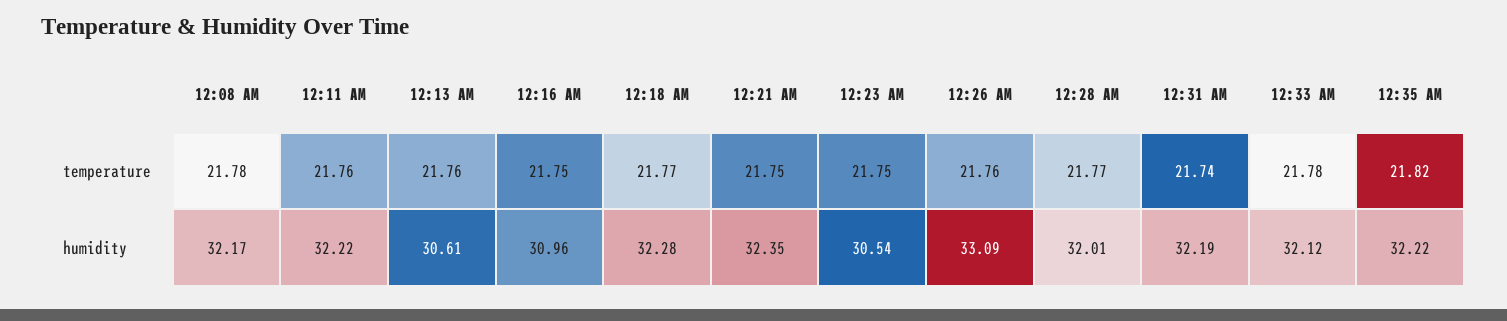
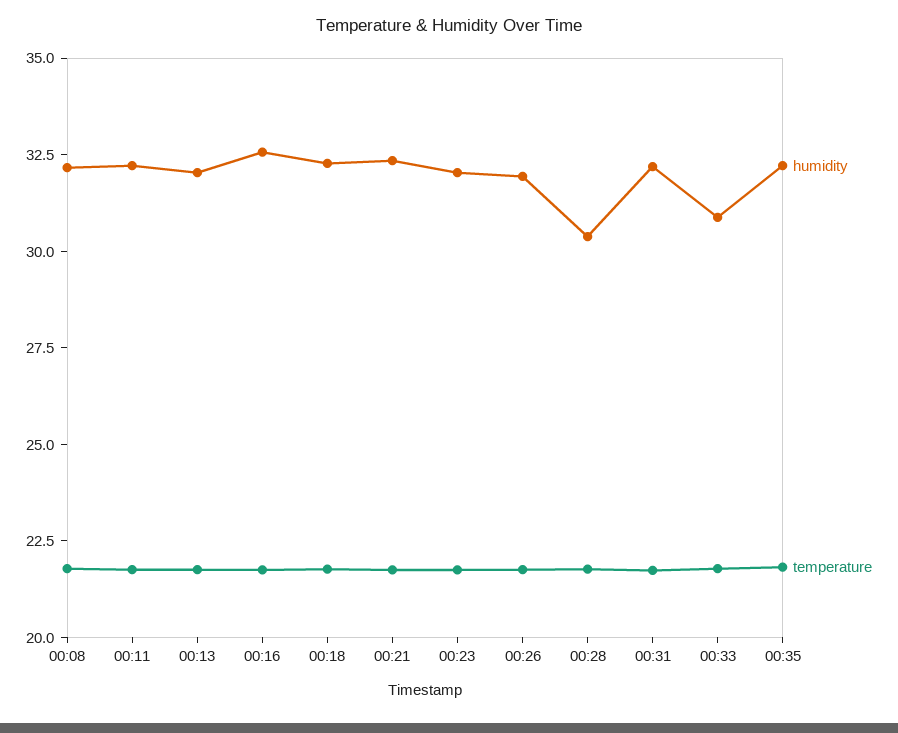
humidity, 12:13 AM: 30.61 -> 32
humidity, 12:16 AM: 30.96 -> 32.5
humidity, 12:23 AM: 30.54 -> 32
humidity, 12:26 AM: 33.09 -> 32
humidity, 12:28 AM: 32.01 -> 30.5
humidity, 12:33 AM: 32.12 -> 31

